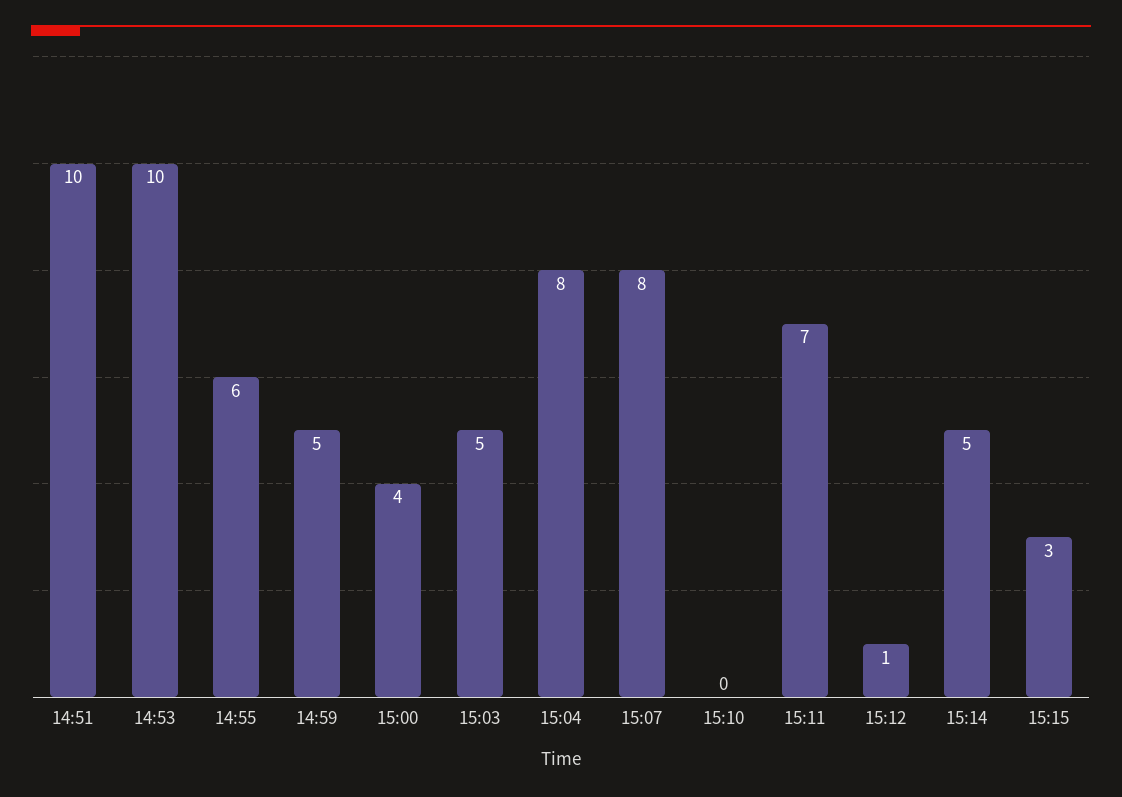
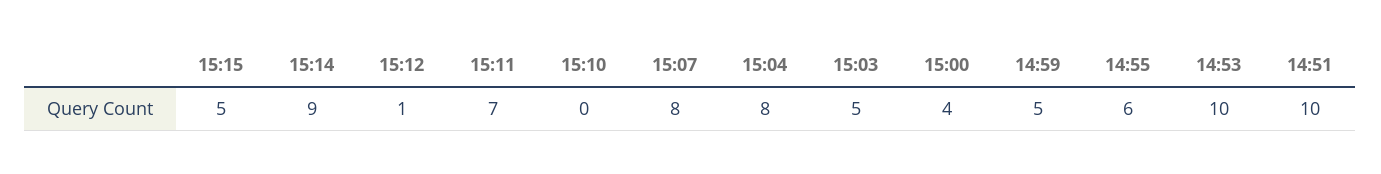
15:14: 5 -> 9
15:15: 3 -> 5

